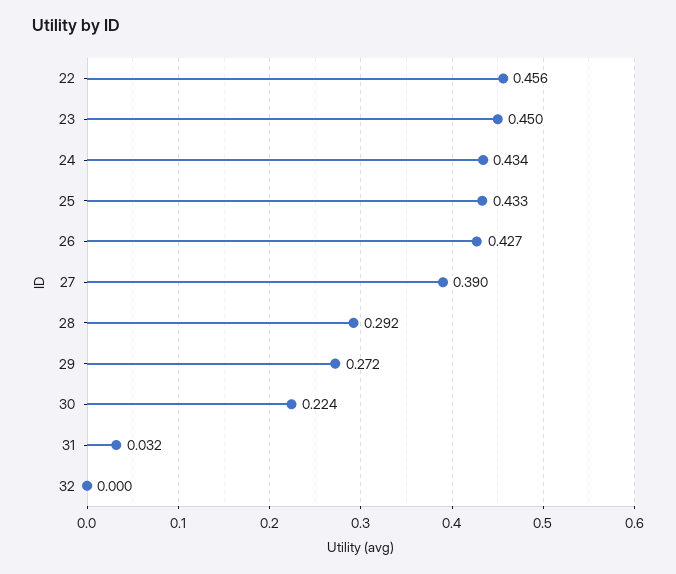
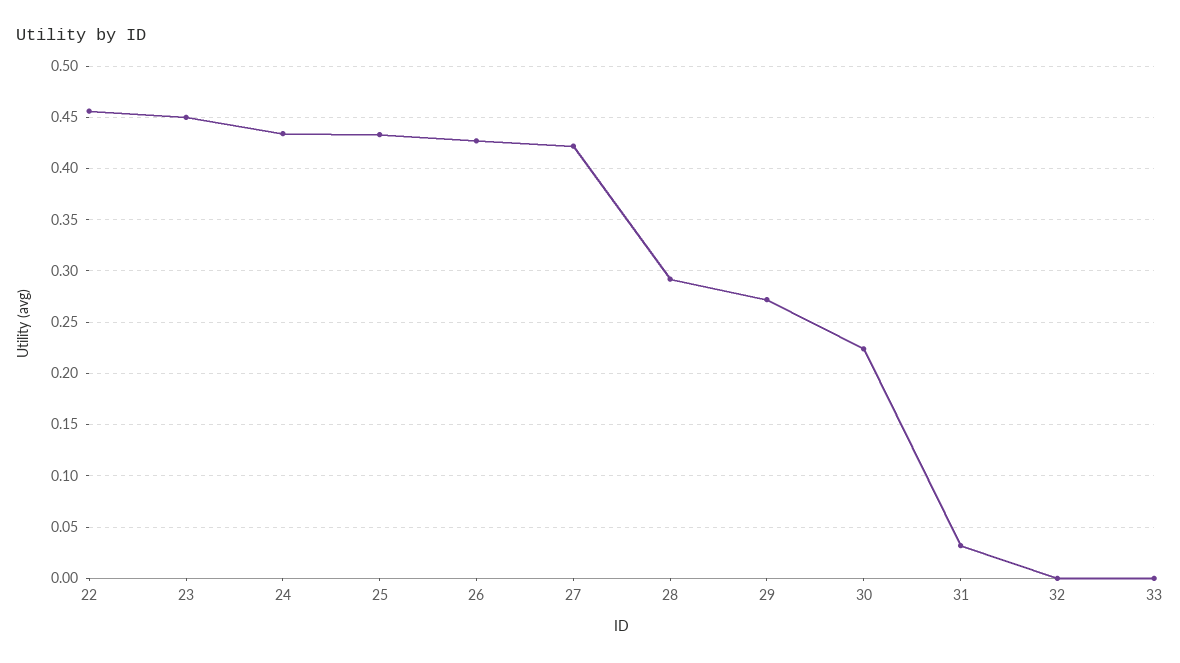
27: 0.39 -> 0.42
33: none -> 0

